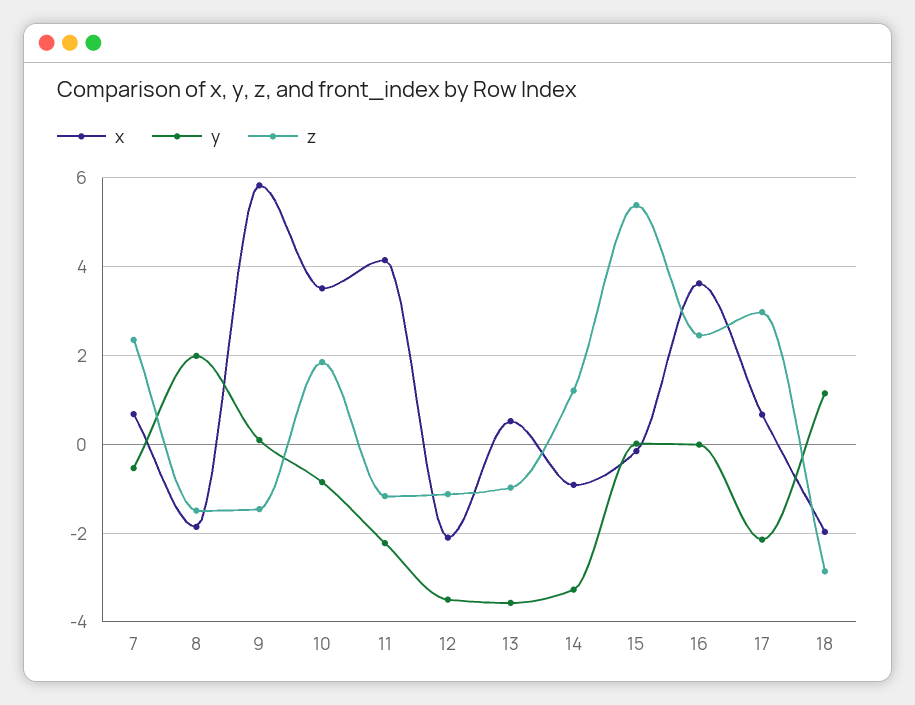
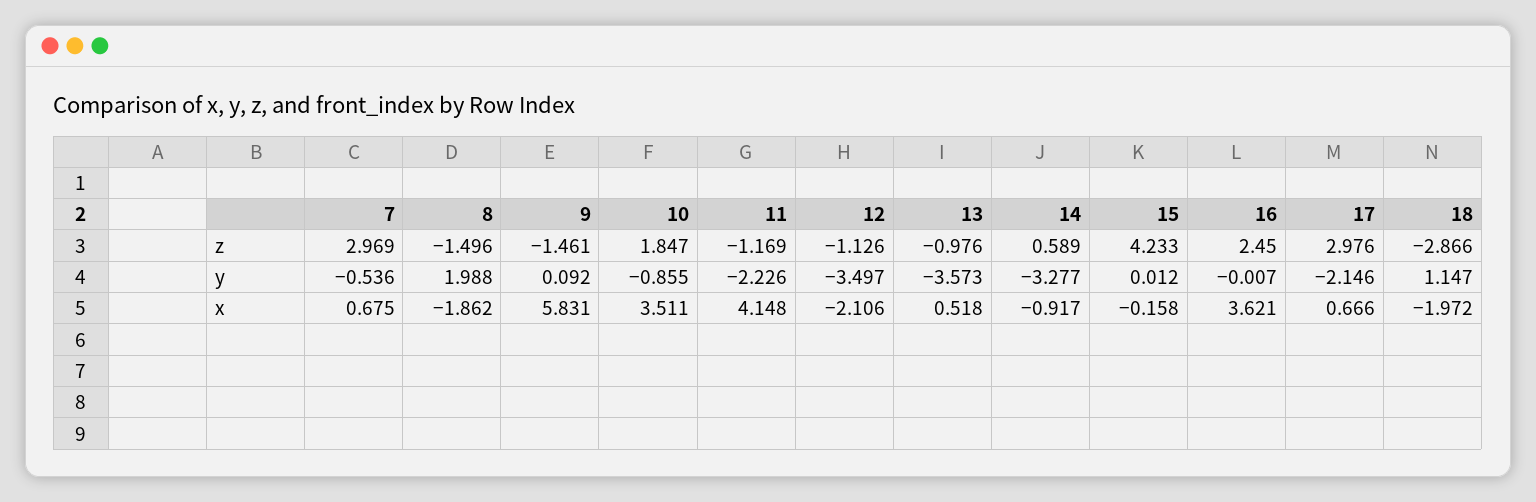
z, 7: 2.4 -> 2.969
z, 14: 1.2 -> 0.589
z, 15: 5.4 -> 4.233

